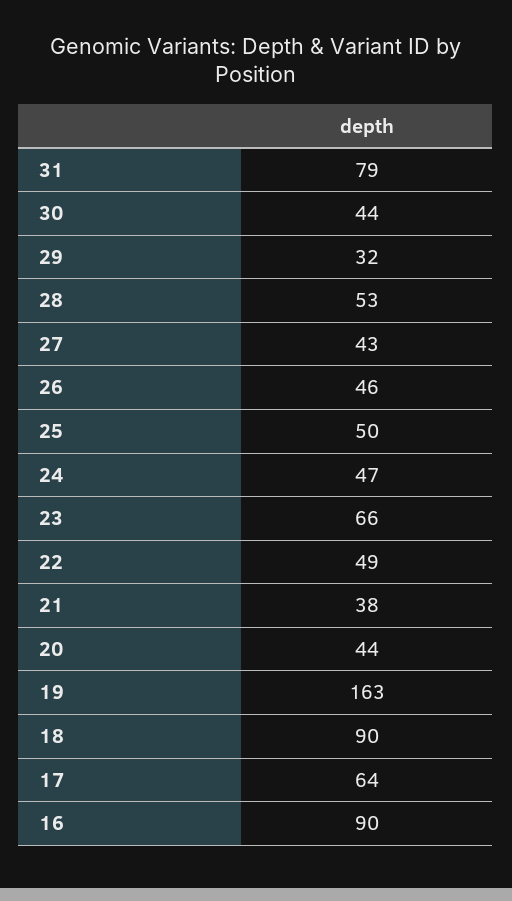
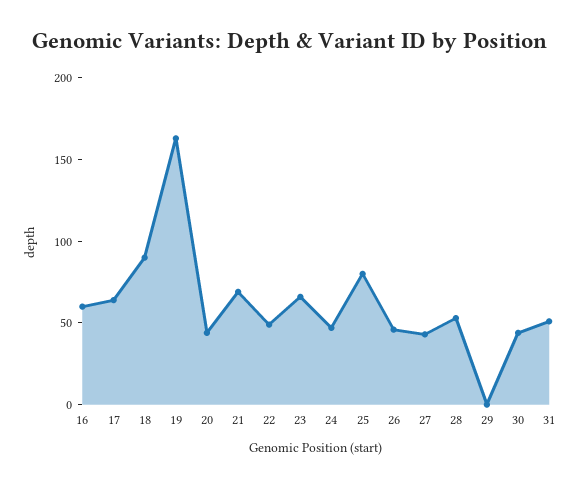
31: 79 -> 50
29: 32 -> 0
25: 50 -> 80
21: 38 -> 70
16: 90 -> 60

